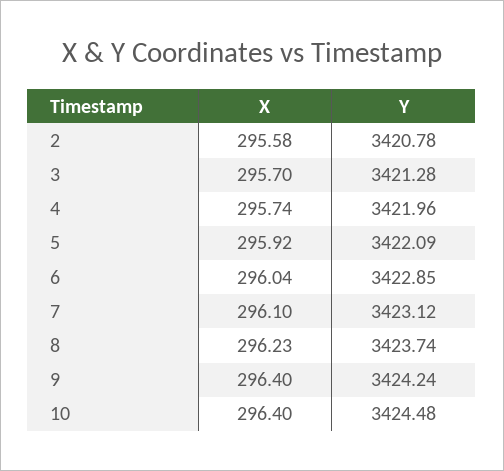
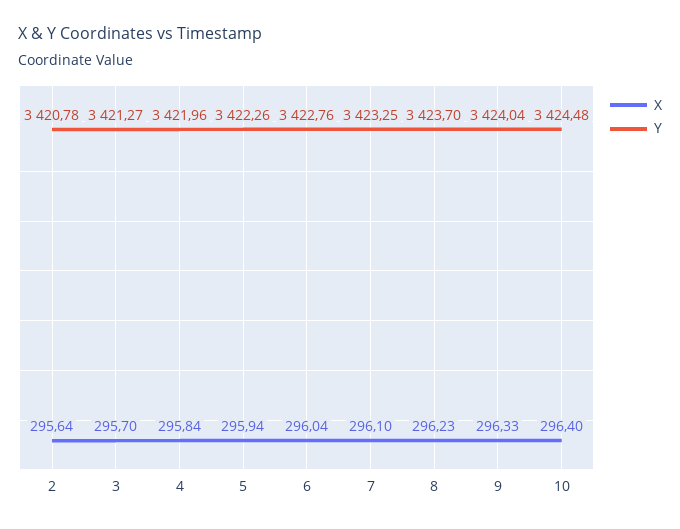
X, 2: 295.58 -> 295.64
Y, 3: 3421.28 -> 3421.27
X, 4: 295.74 -> 295.84
X, 5: 295.92 -> 295.94
Y, 5: 3422.09 -> 3422.26
Y, 6: 3422.85 -> 3422.76
Y, 7: 3423.12 -> 3423.25
Y, 8: 3423.74 -> 3423.7
X, 9: 296.4 -> 296.33
Y, 9: 3424.24 -> 3424.04

